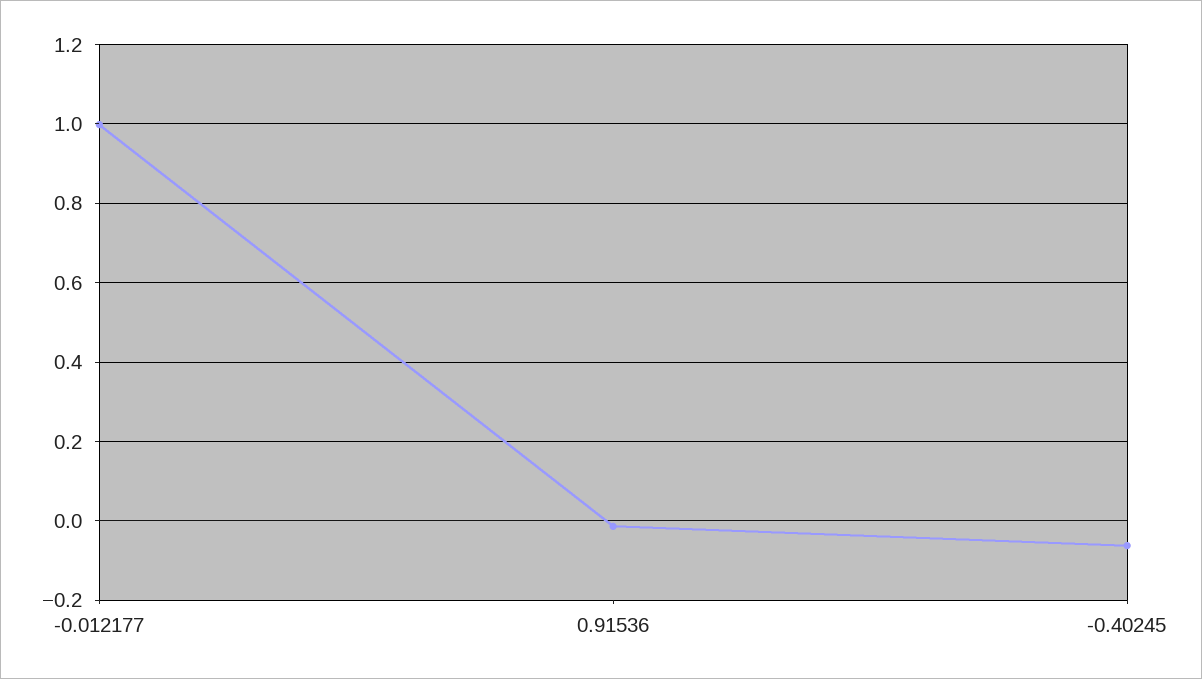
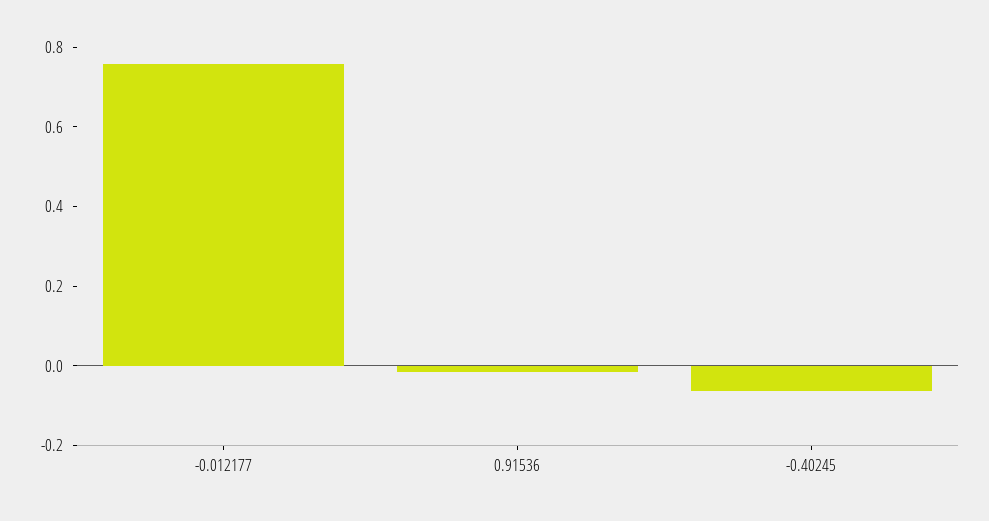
-0.012177: 1 -> 0.75

